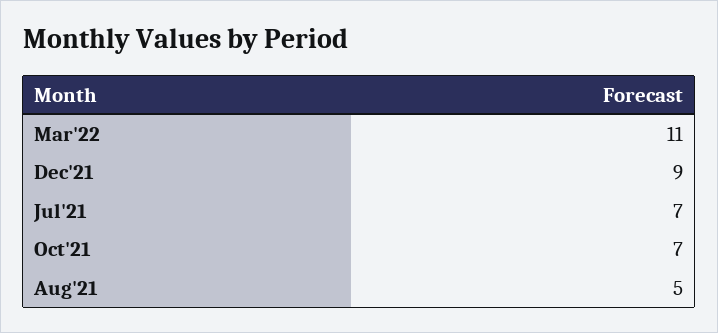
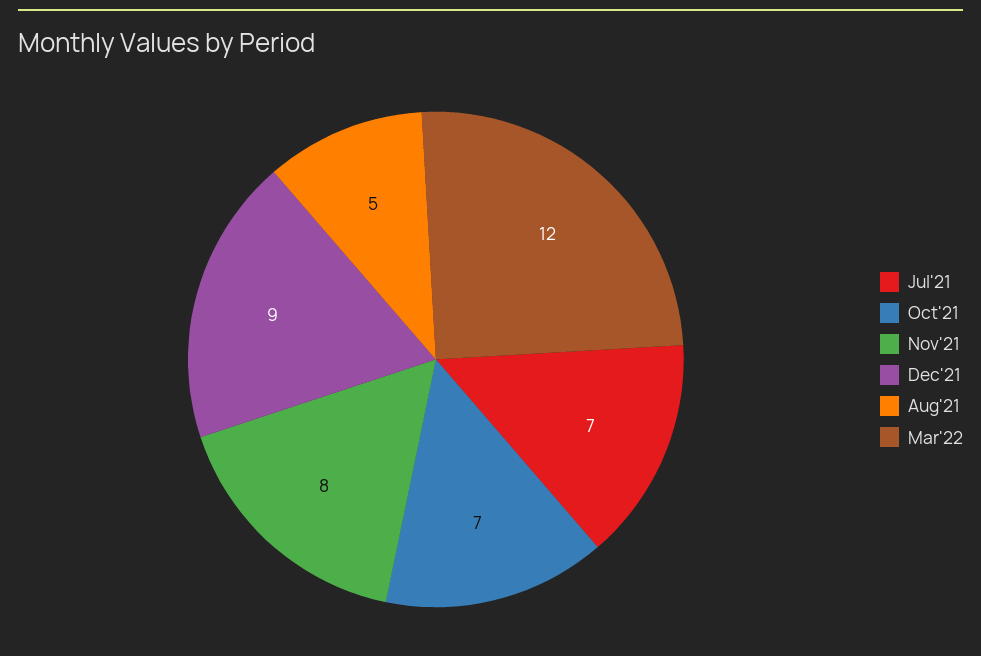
Mar'22: 11 -> 12
Nov'21: none -> 8

